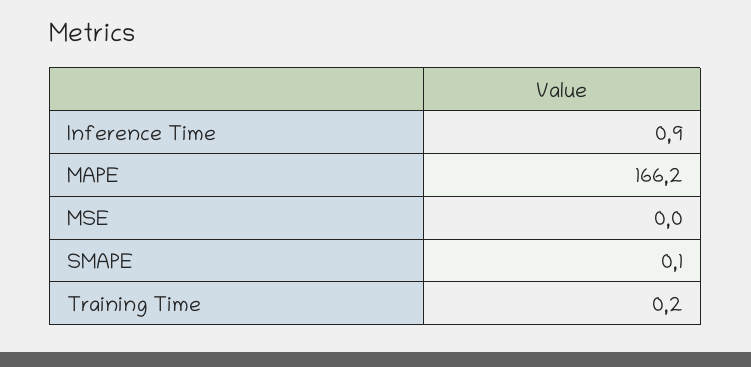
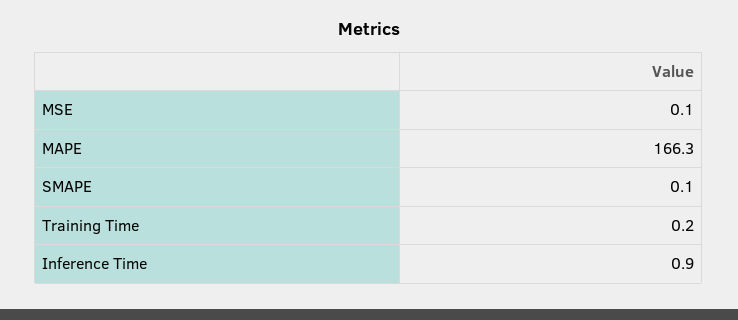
MAPE: 166.2 -> 166.3
MSE: 0 -> 0.1

